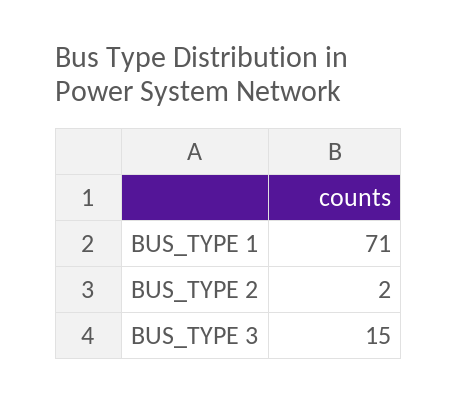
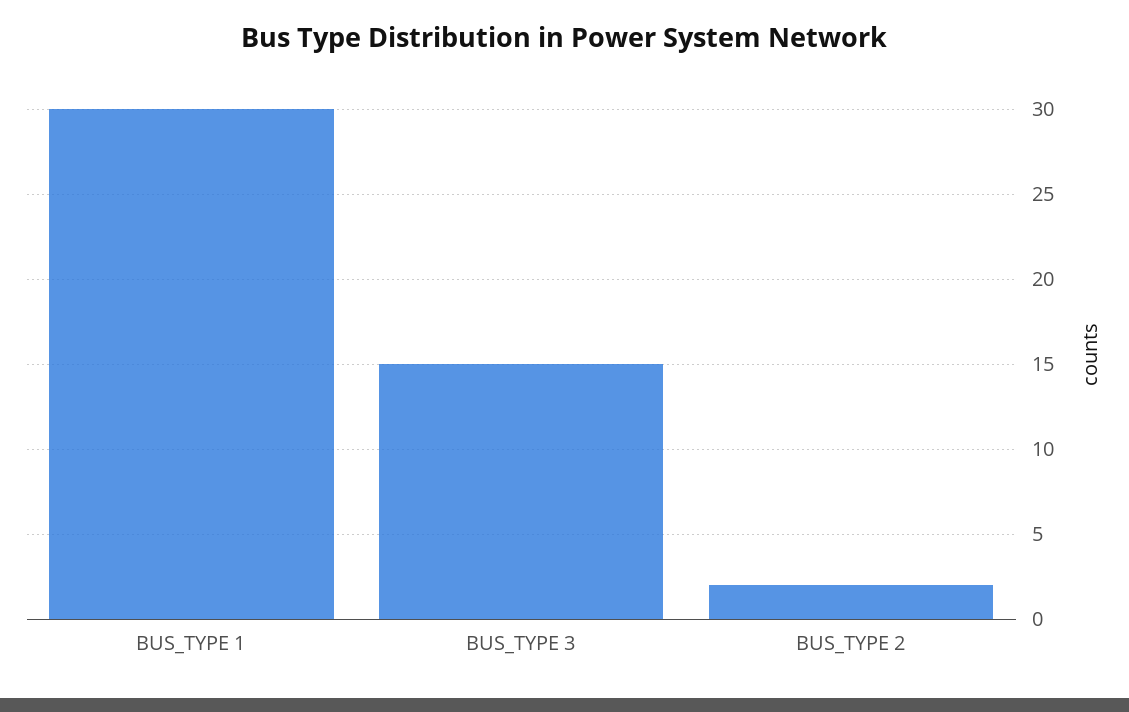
BUS_TYPE 1: 71 -> 30

